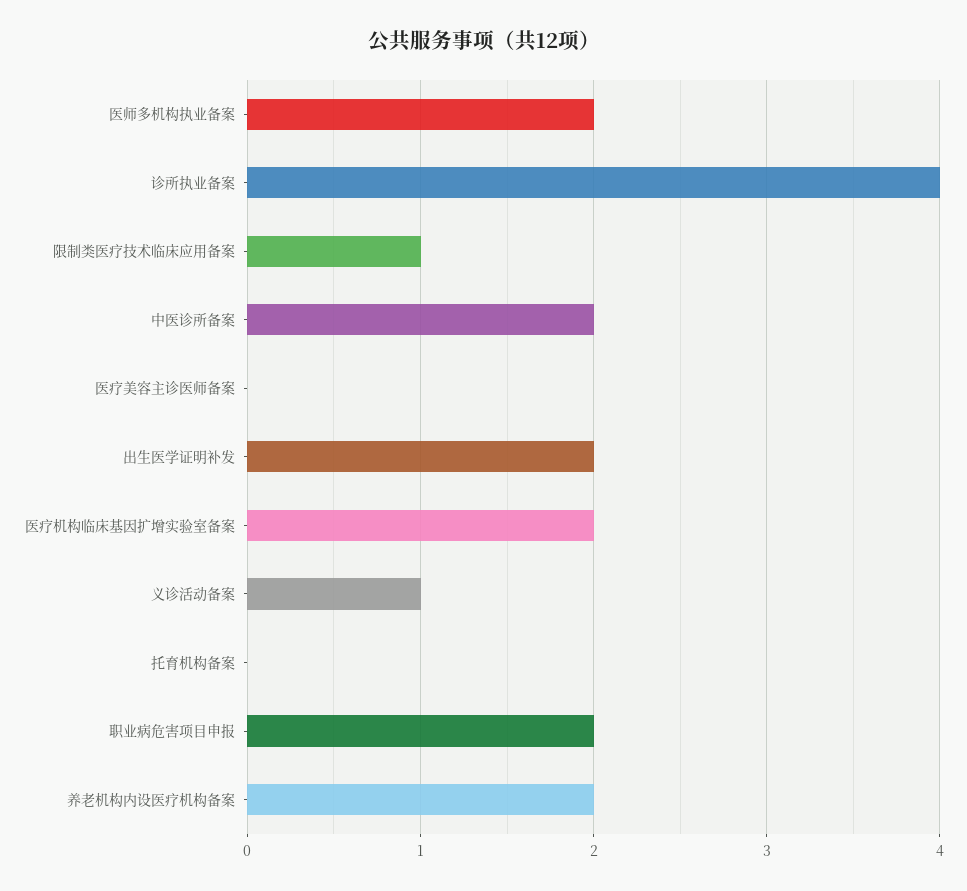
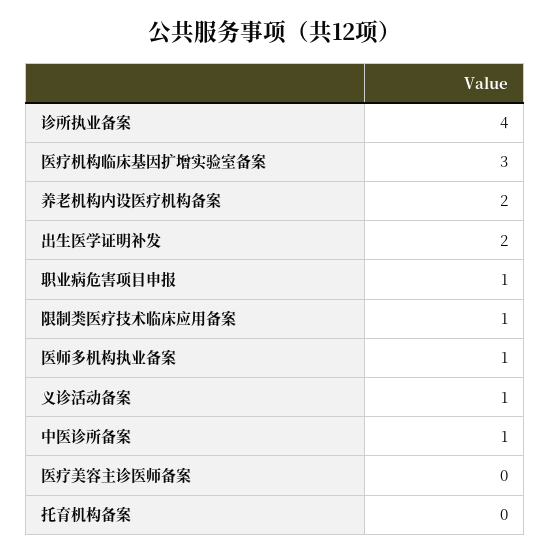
医师多机构执业备案: 2 -> 1
中医诊所备案: 2 -> 1
医疗机构临床基因扩增实验室备案: 2 -> 3
职业病危害项目申报: 2 -> 1

